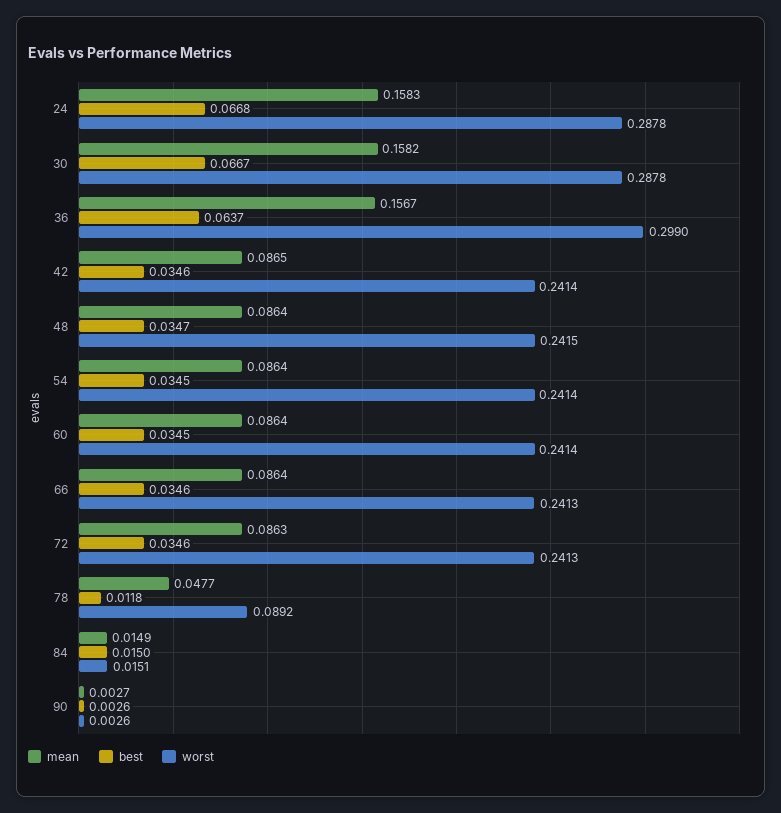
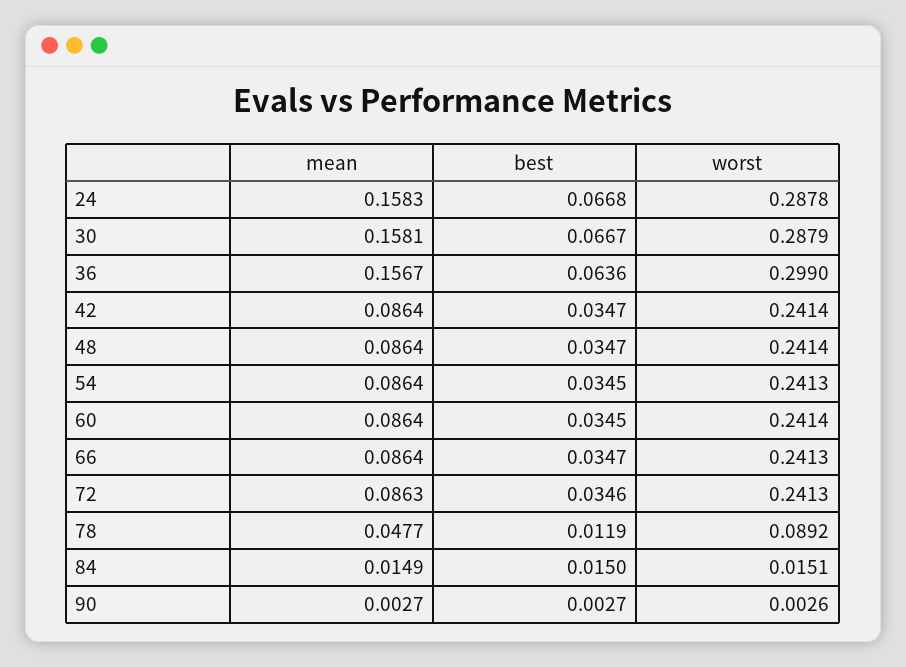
mean, 30: 0.1582 -> 0.1581
worst, 30: 0.2878 -> 0.2879
best, 36: 0.0637 -> 0.0636
mean, 42: 0.0865 -> 0.0864
best, 42: 0.0346 -> 0.0347
worst, 48: 0.2415 -> 0.2414
worst, 54: 0.2414 -> 0.2413
best, 66: 0.0346 -> 0.0347
best, 78: 0.0118 -> 0.0119
best, 90: 0.0026 -> 0.0027

